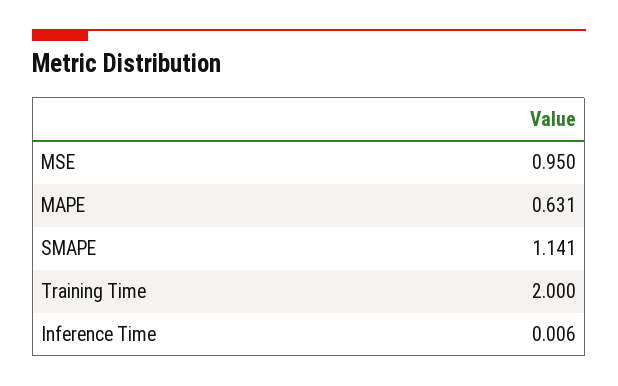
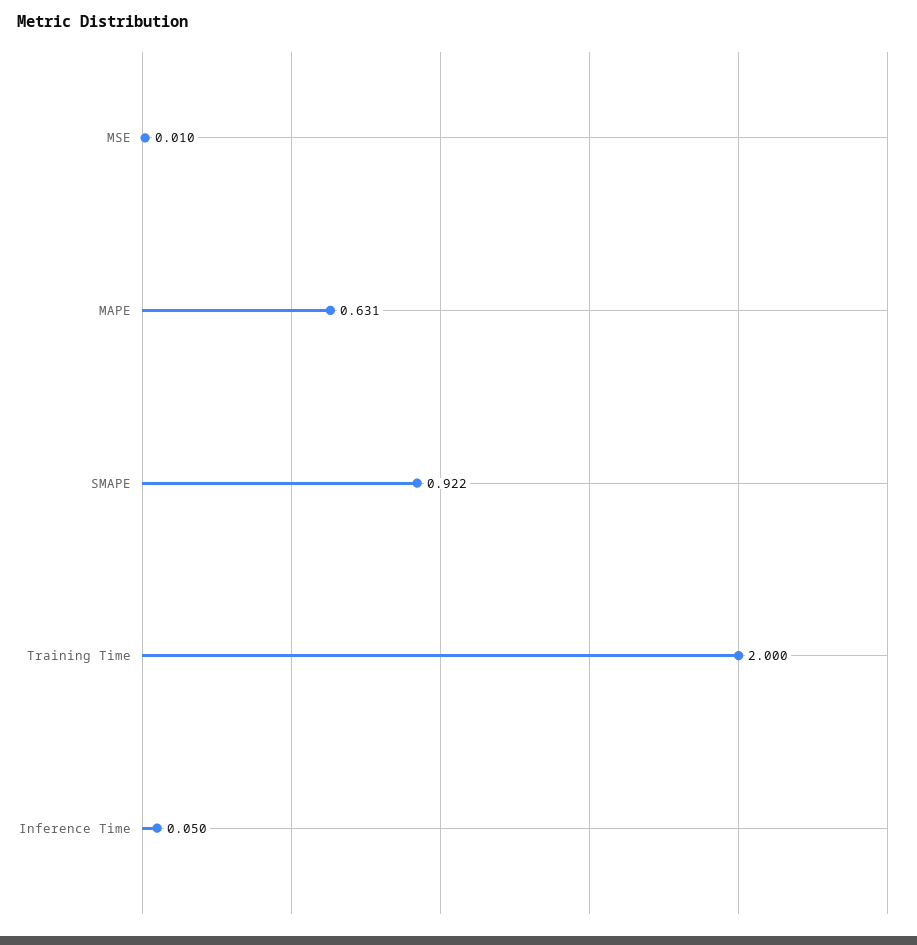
MSE: 0.95 -> 0.01
SMAPE: 1.141 -> 0.922
Inference Time: 0.006 -> 0.05

